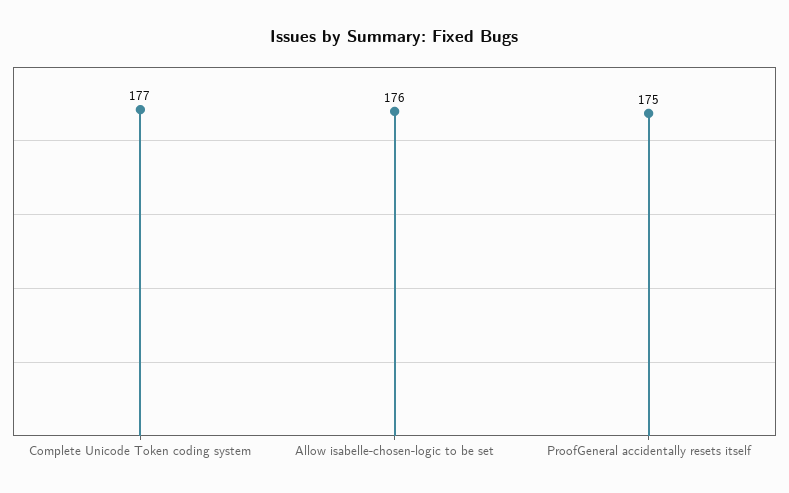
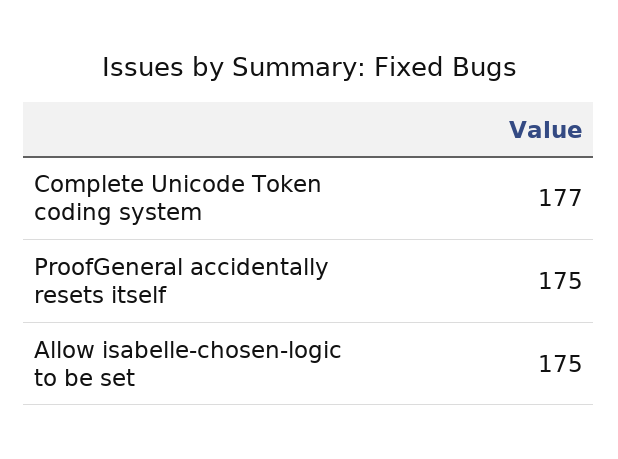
Allow isabelle-chosen-logic to be set: 176 -> 175

